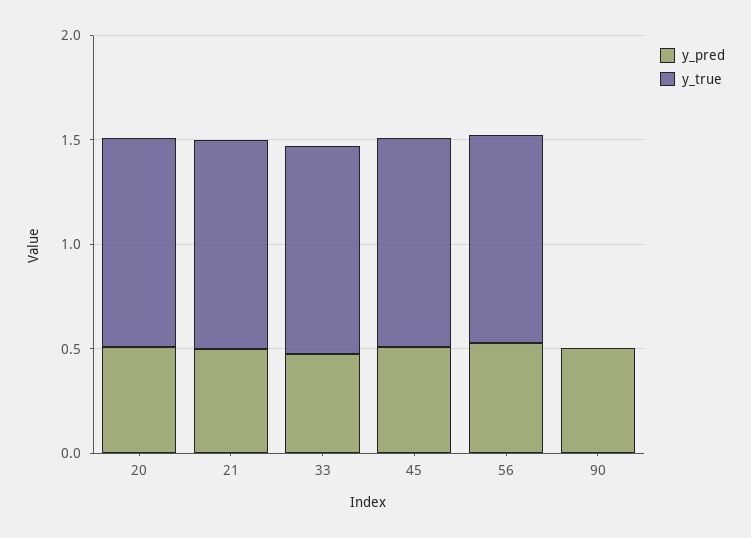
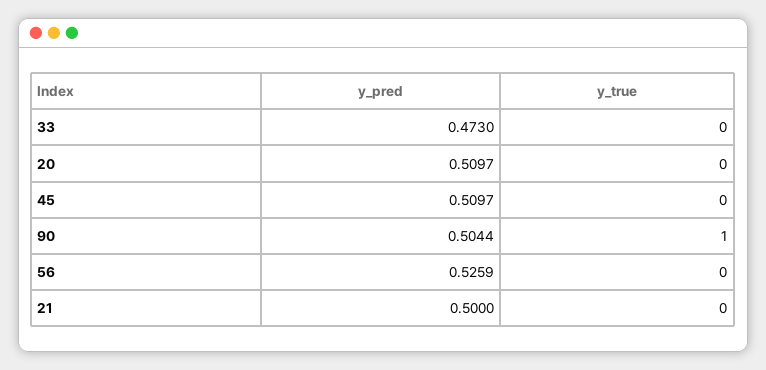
y_true, 20: 1 -> 0
y_true, 21: 1 -> 0
y_true, 33: 1 -> 0
y_true, 45: 1 -> 0
y_true, 56: 1 -> 0
y_true, 90: 0 -> 1

